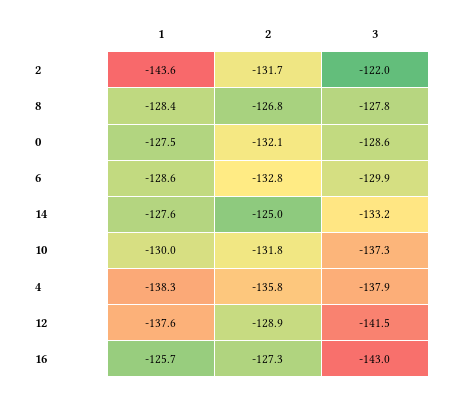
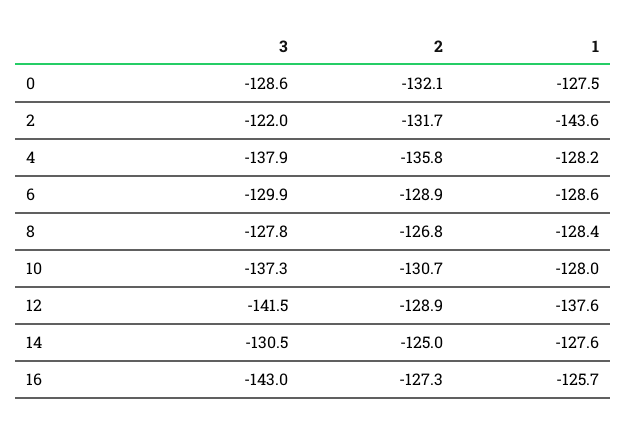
2, 6: -132.8 -> -128.9
3, 14: -133.2 -> -130.5
1, 10: -130 -> -128
2, 10: -131.8 -> -130.7
1, 4: -138.3 -> -128.2

